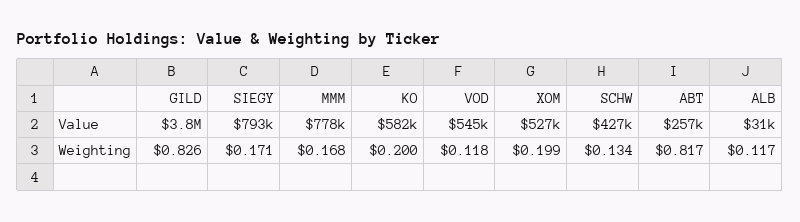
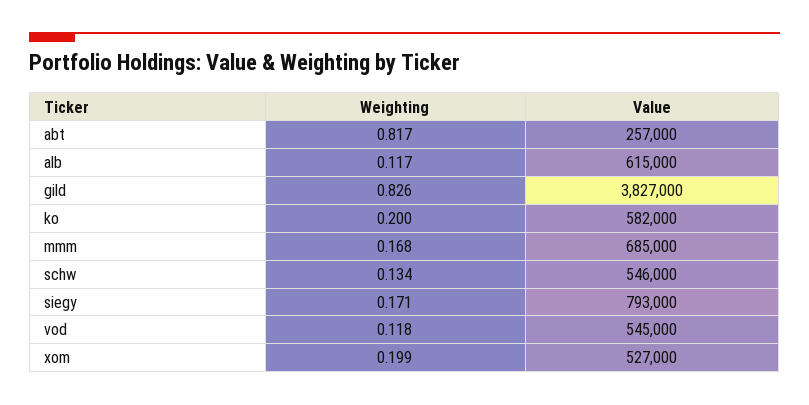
MMM, Value: 778000 -> 685000
SCHW, Value: 427000 -> 546000
ALB, Value: 31000 -> 615000

